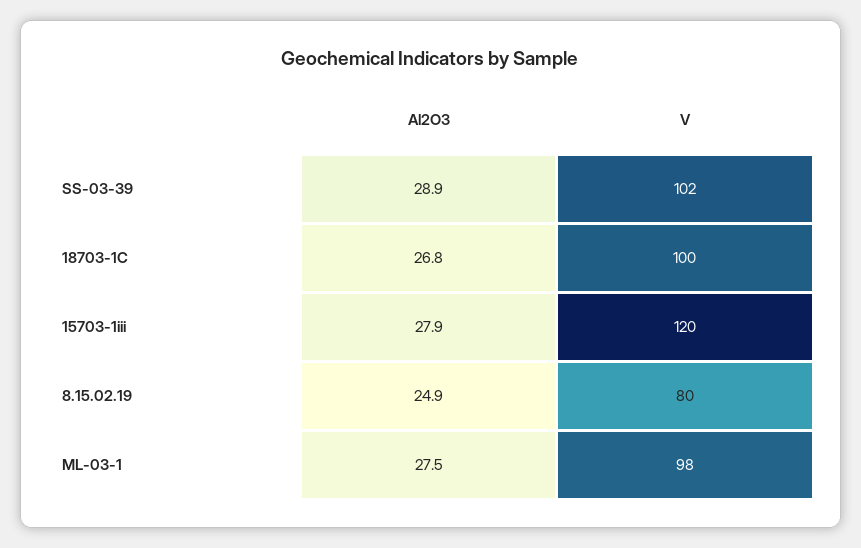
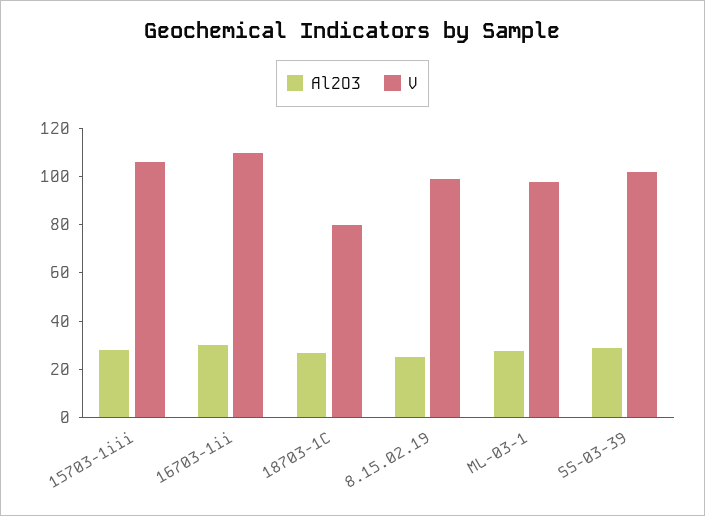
V, 18703-1C: 100 -> 80
V, 15703-1iii: 120 -> 105
V, 8.15.02.19: 80 -> 100
Al2O3, 16703-1ii: none -> 30
V, 16703-1ii: none -> 110

